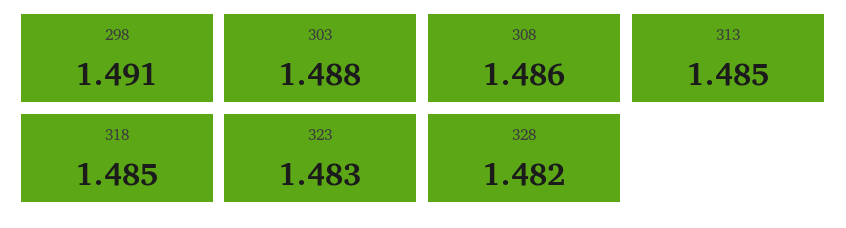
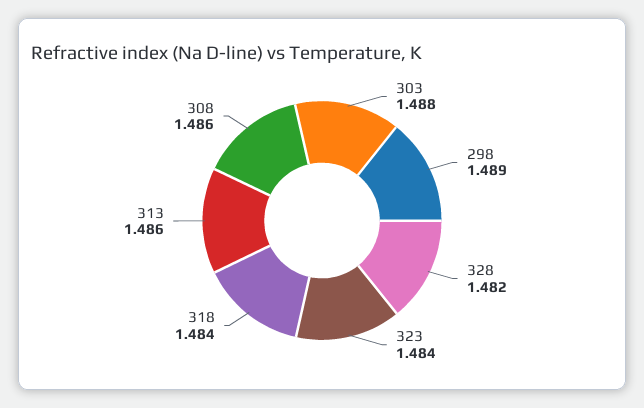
298: 1.491 -> 1.489
313: 1.485 -> 1.486
318: 1.485 -> 1.484
323: 1.483 -> 1.484

